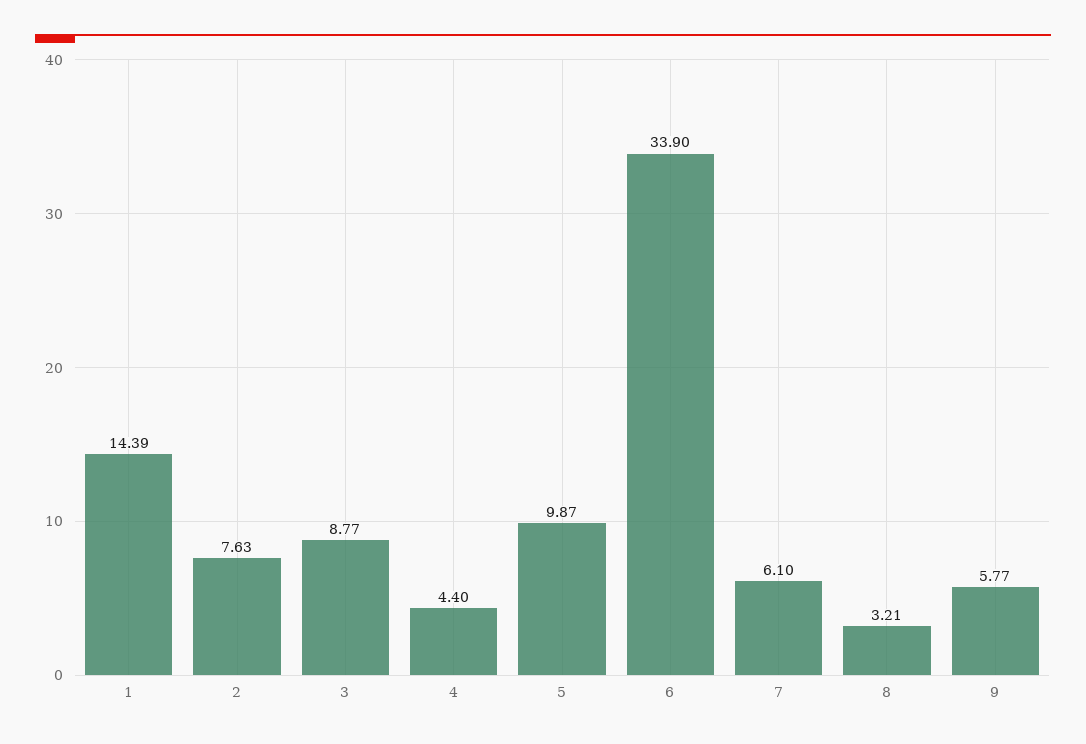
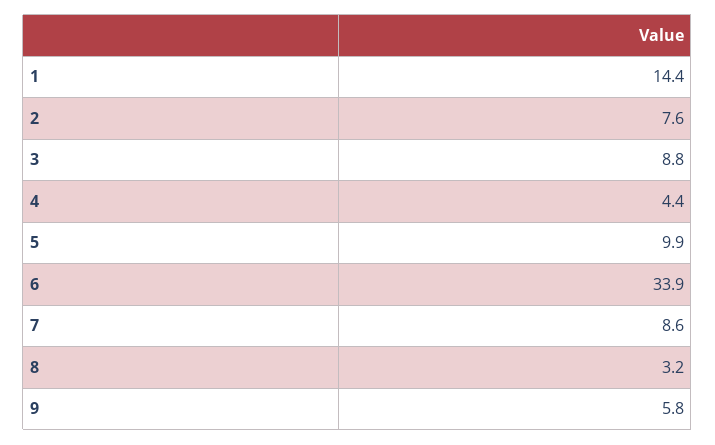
7: 6.1 -> 8.6

